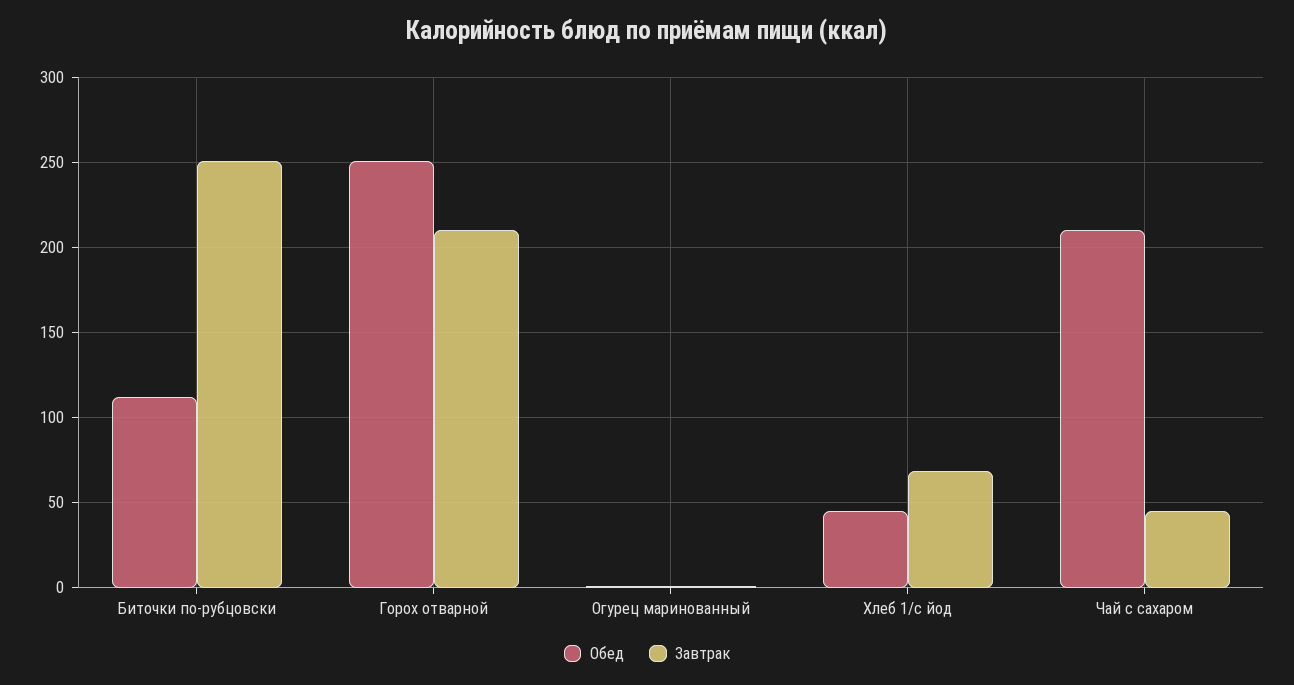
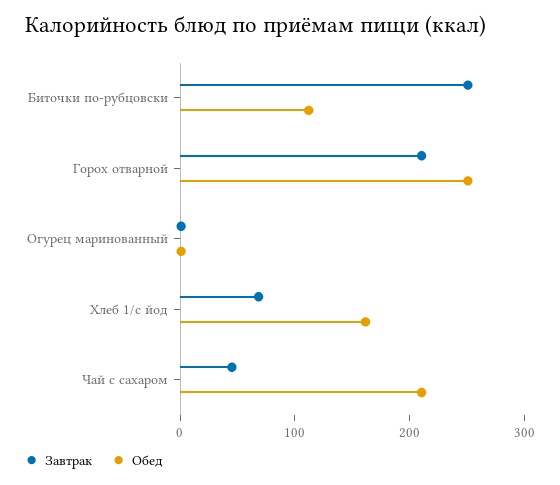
Обед, Хлеб 1/с йод: 45 -> 160

